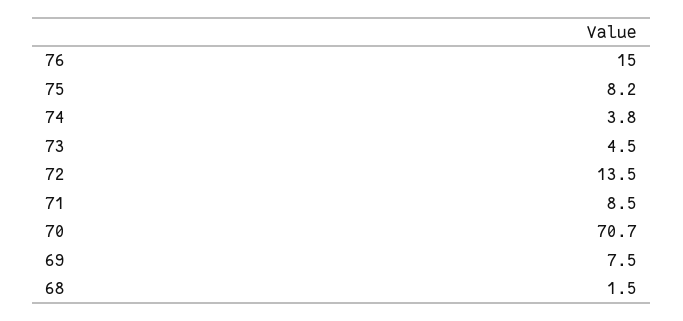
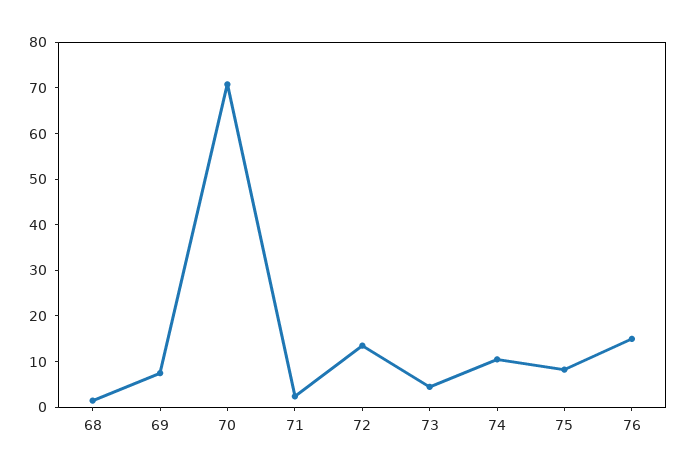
74: 3.8 -> 10
71: 8.5 -> 2

